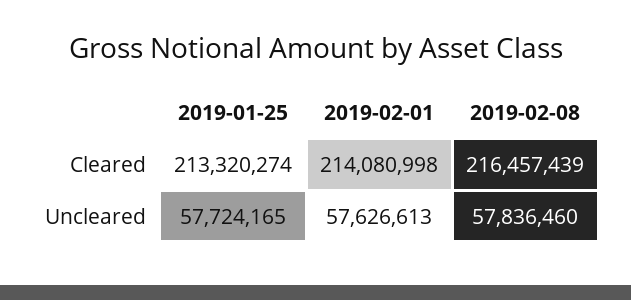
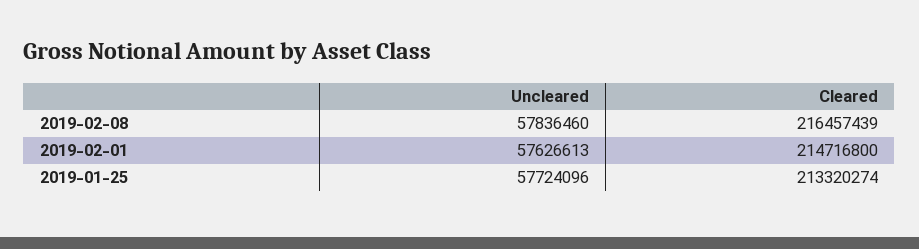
2019-02-01, Cleared: 214080998 -> 214716800
2019-01-25, Uncleared: 57724165 -> 57724096

